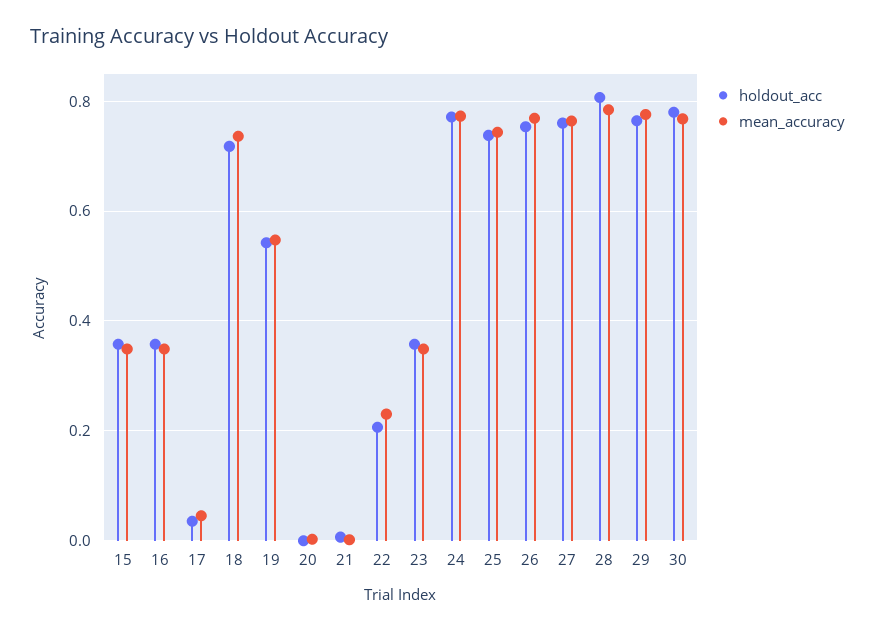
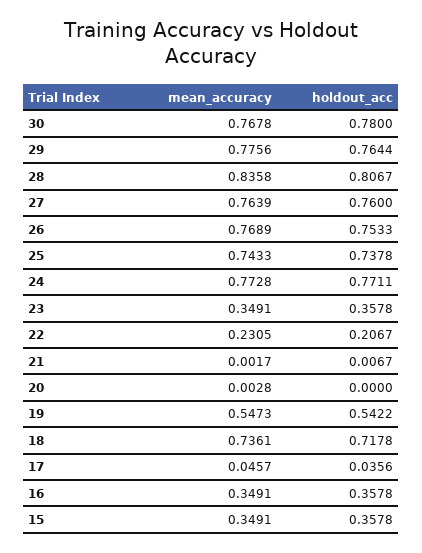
mean_accuracy, 28: 0.78 -> 0.8358

